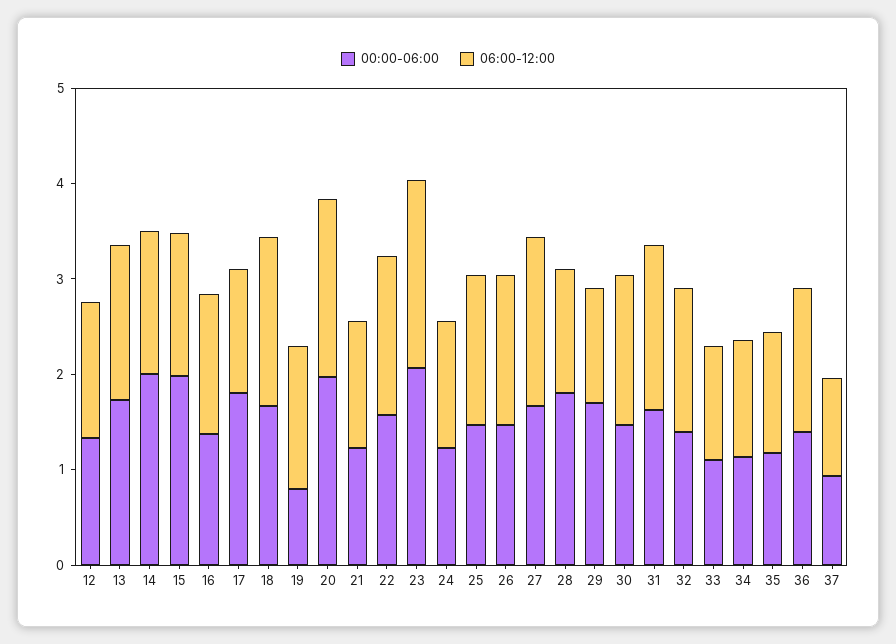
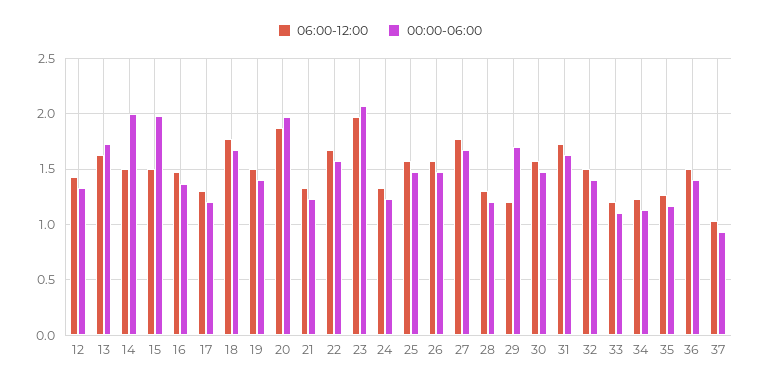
00:00-06:00, 17: 1.8 -> 1.2
00:00-06:00, 19: 0.8 -> 1.4
00:00-06:00, 28: 1.8 -> 1.2

